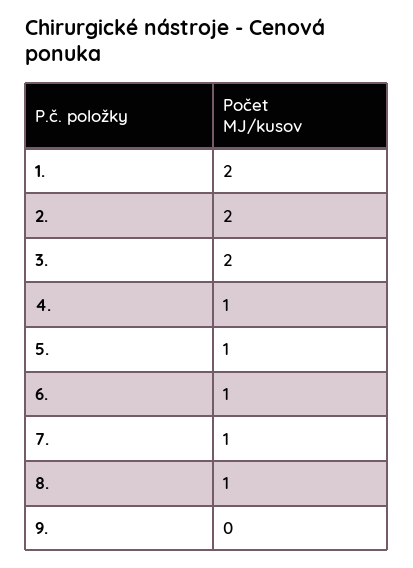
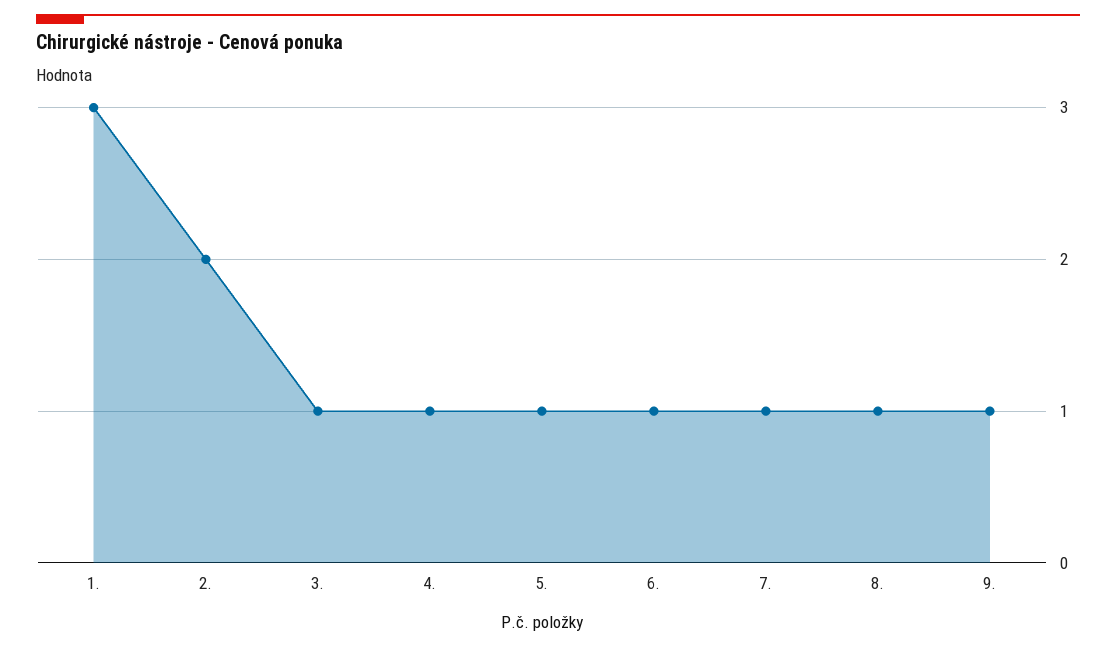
1.: 2 -> 3
3.: 2 -> 1
9.: 0 -> 1

